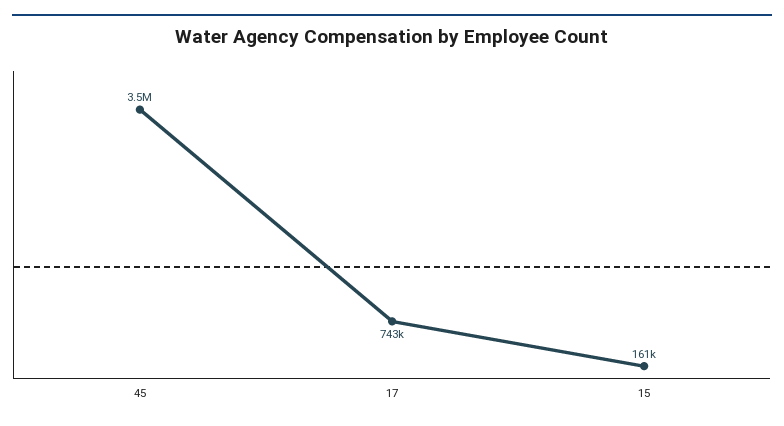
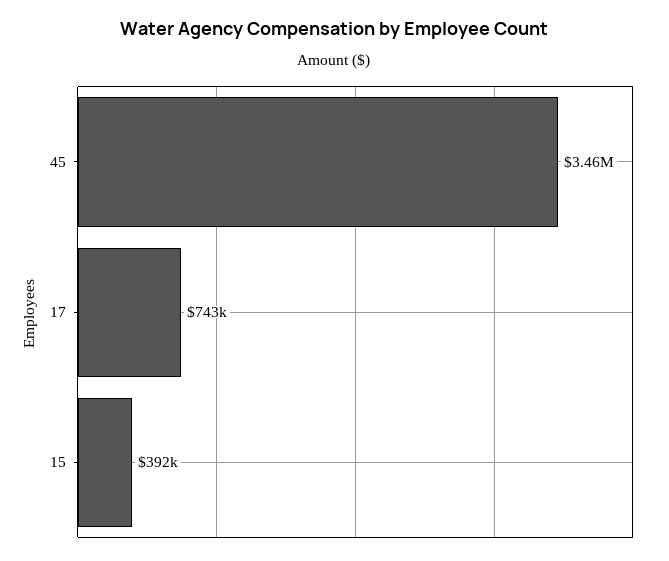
15: 161000 -> 392000

